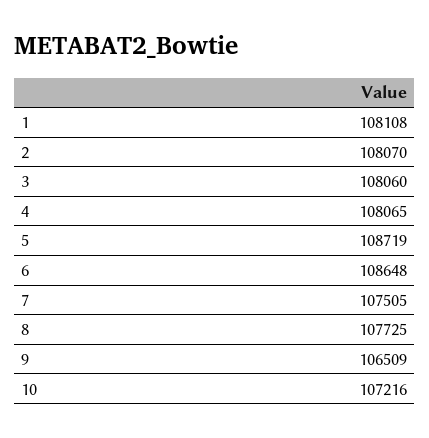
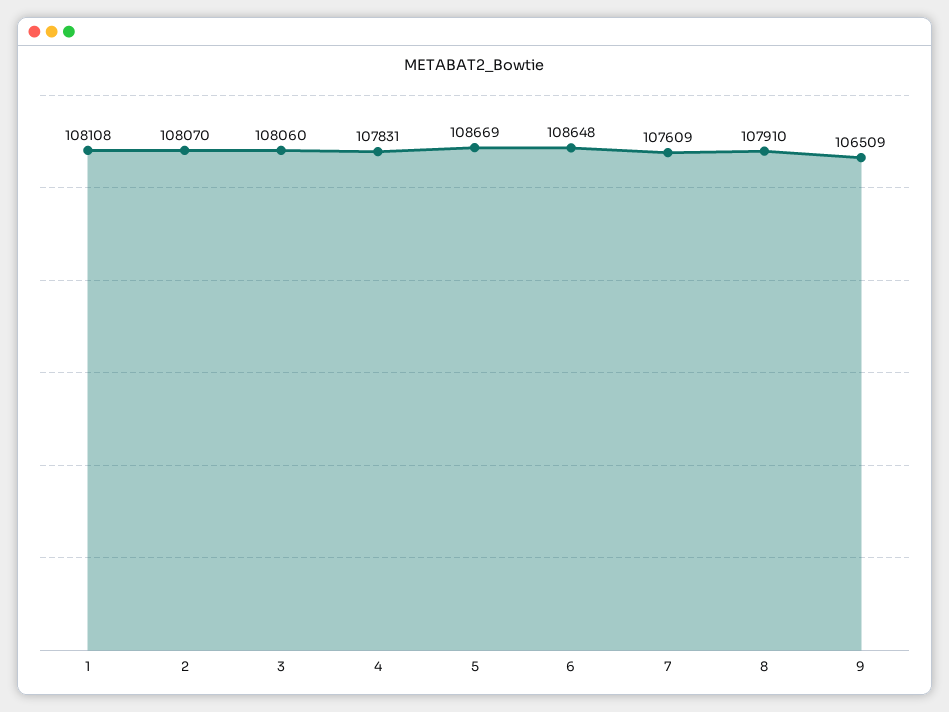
4: 108065 -> 107831
5: 108719 -> 108669
7: 107505 -> 107609
8: 107725 -> 107910
10: 107216 -> none

